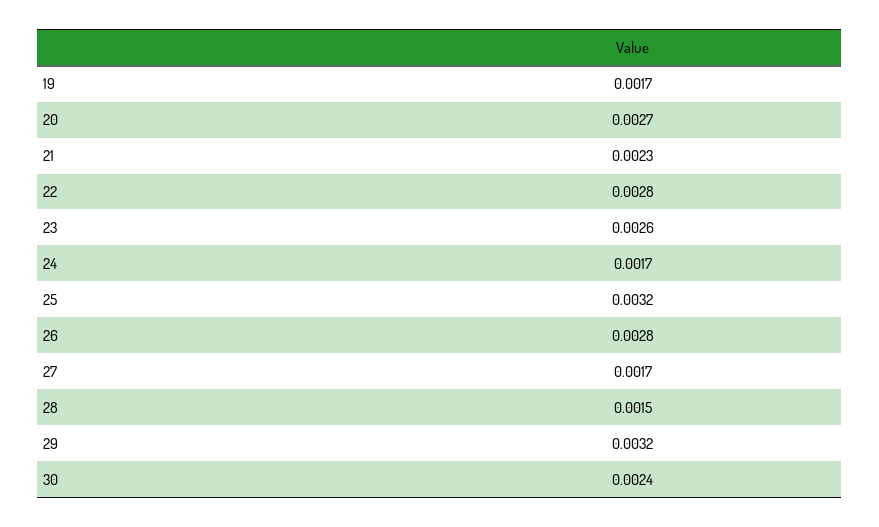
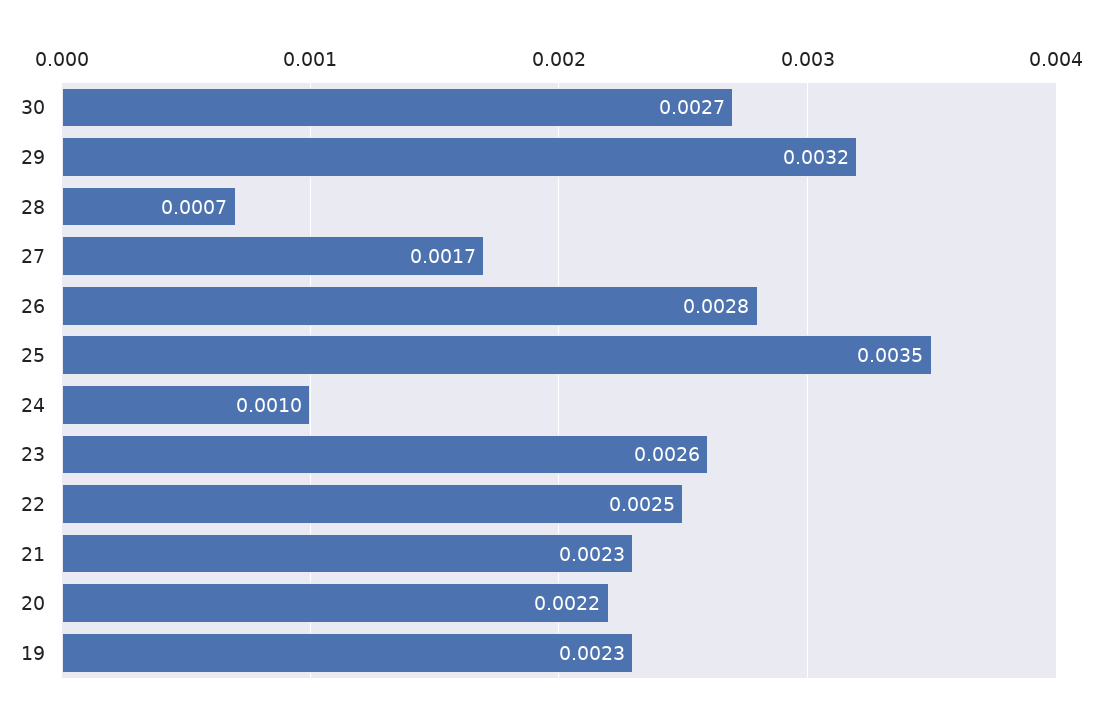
19: 0.0017 -> 0.0023
20: 0.0027 -> 0.0022
22: 0.0028 -> 0.0025
24: 0.0017 -> 0.001
25: 0.0032 -> 0.0035
28: 0.0015 -> 0.0007
30: 0.0024 -> 0.0027

